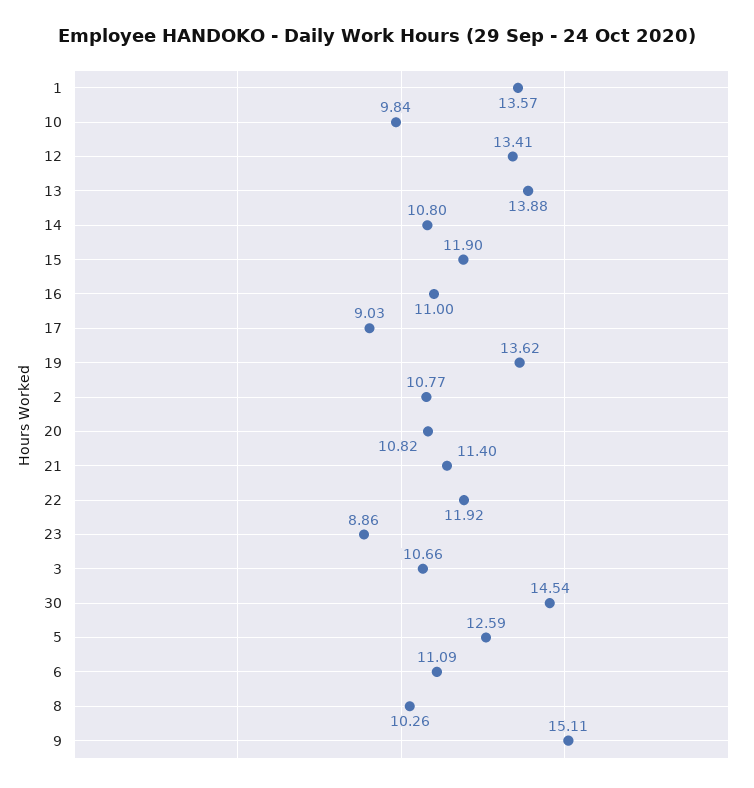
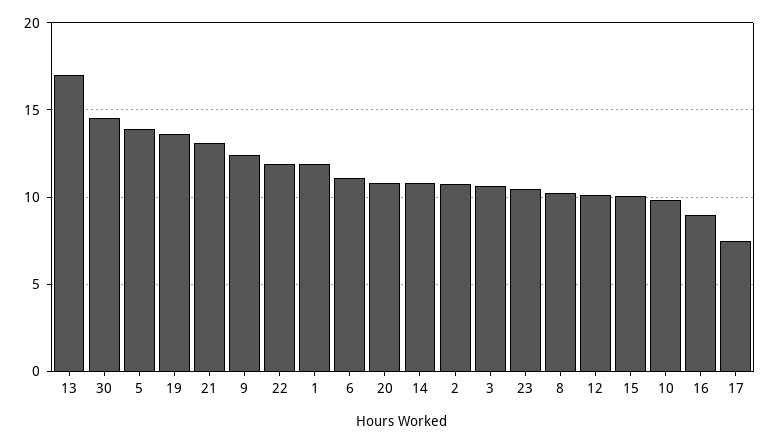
1: 13.57 -> 12
12: 13.41 -> 10
13: 13.88 -> 17
15: 11.9 -> 10
16: 11 -> 9
17: 9.03 -> 7.5
21: 11.4 -> 13
23: 8.86 -> 10.5
5: 12.59 -> 14
9: 15.11 -> 12.5

